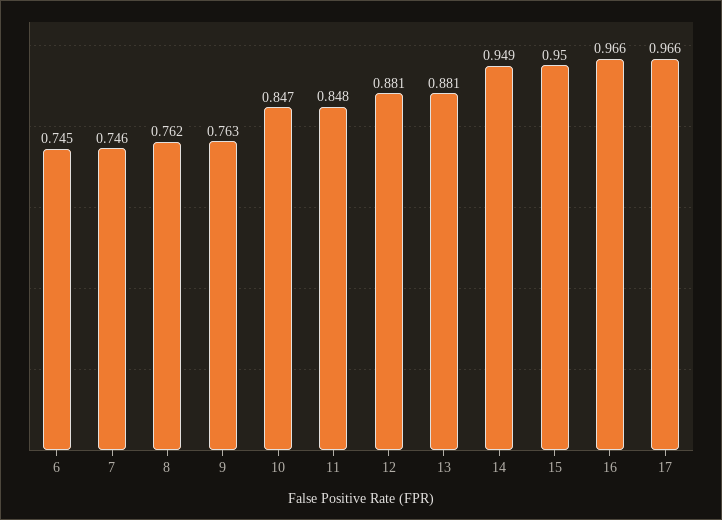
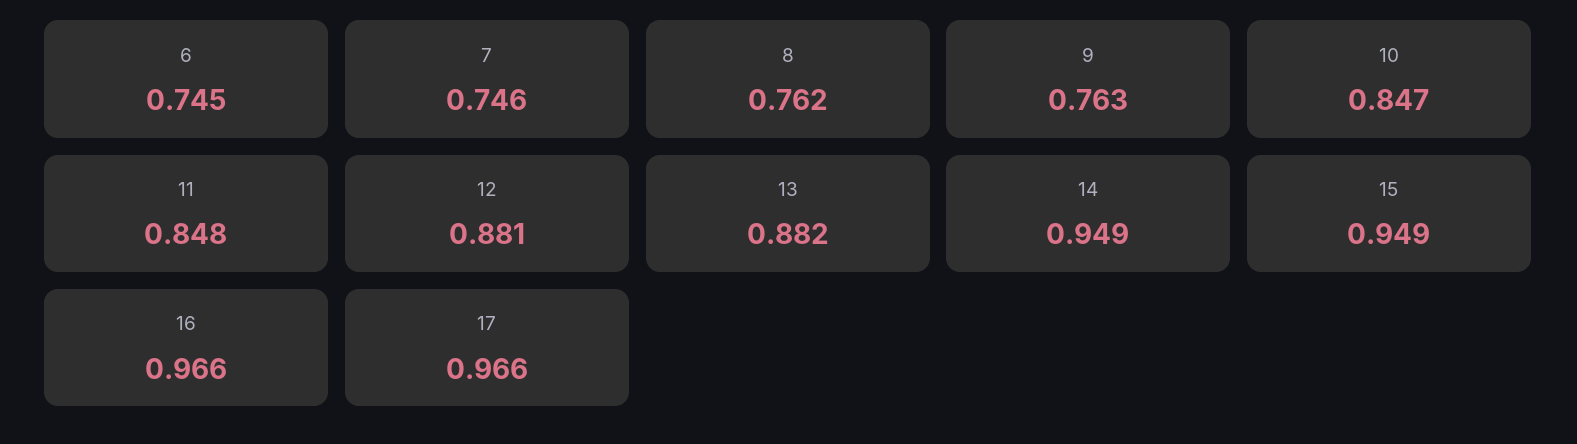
13: 0.881 -> 0.882
15: 0.95 -> 0.949

